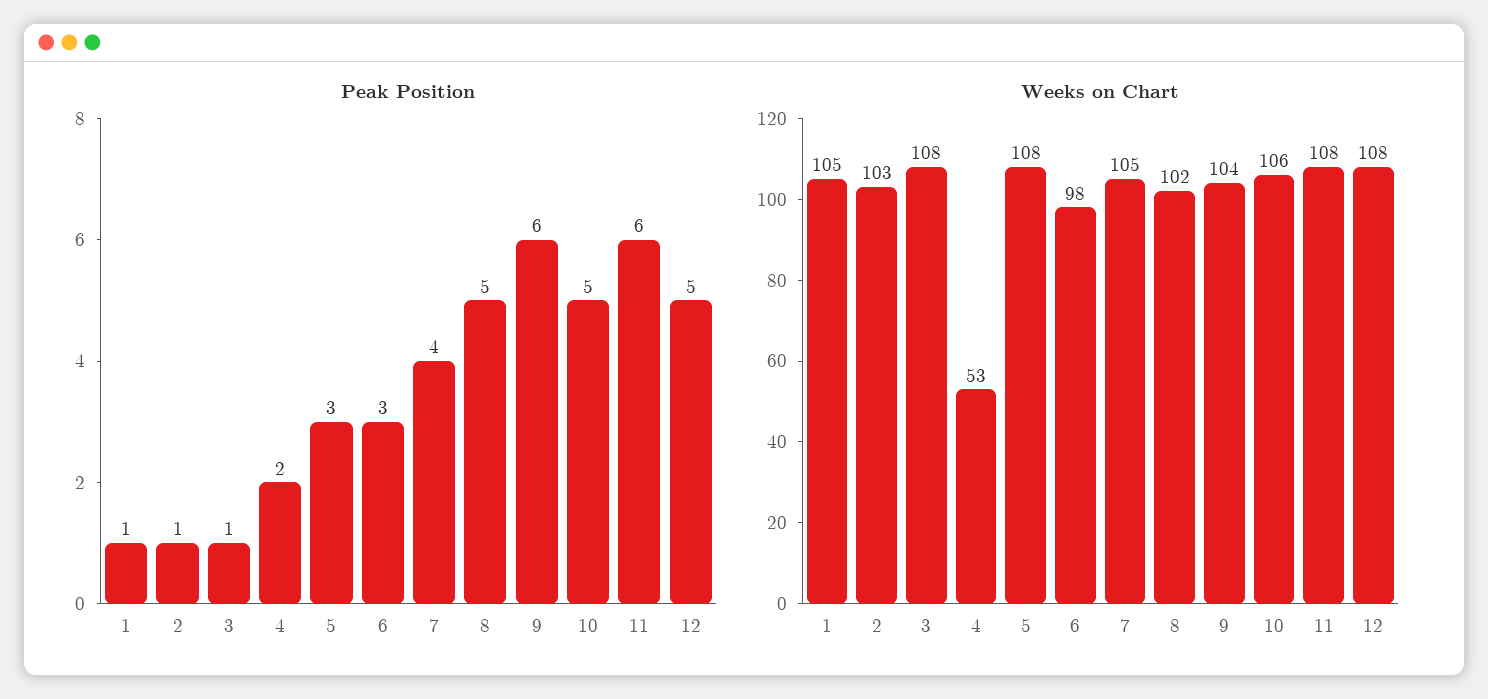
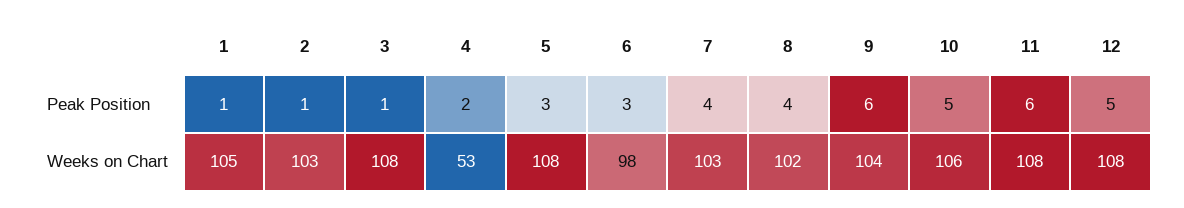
Peak Position, 8: 5 -> 4
Weeks on Chart, 7: 105 -> 103

